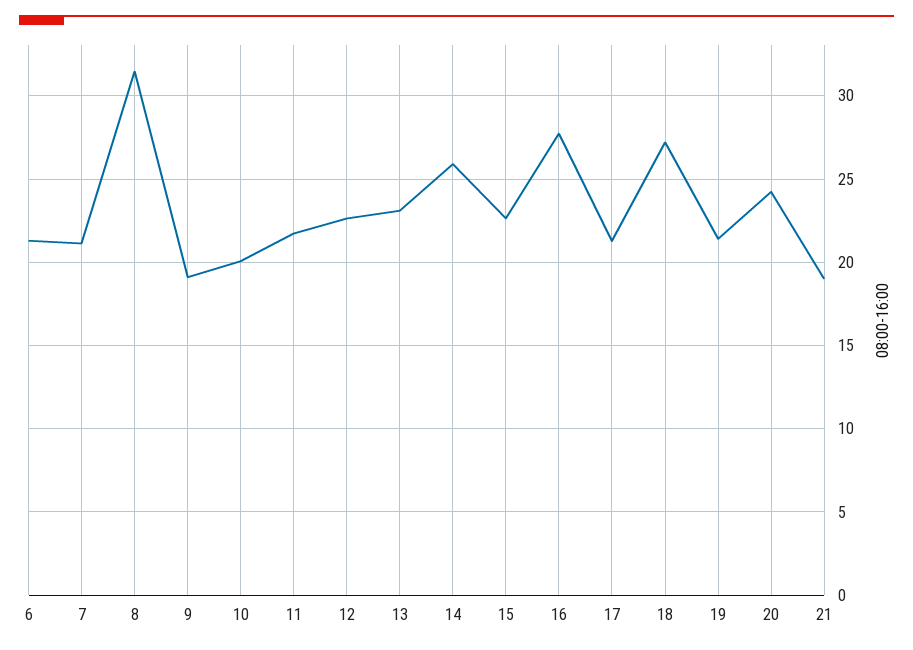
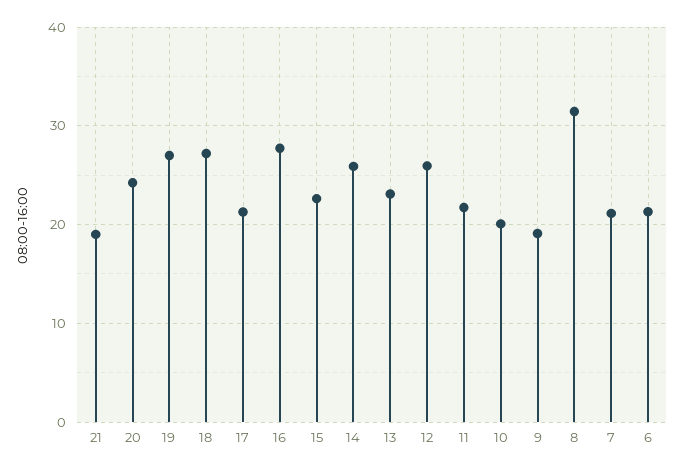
12: 22.5 -> 26
19: 21.5 -> 27

